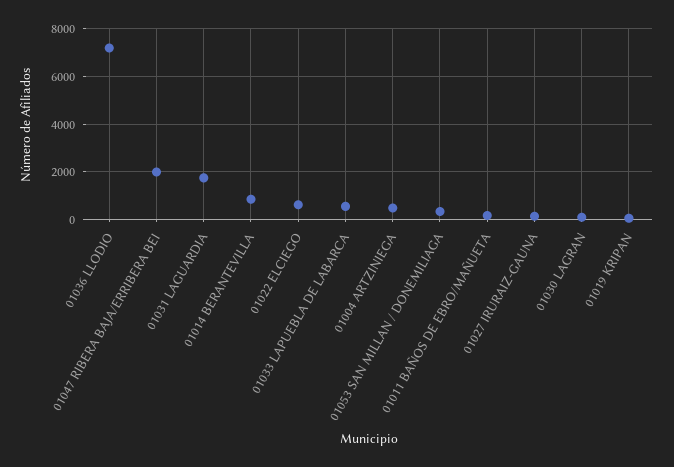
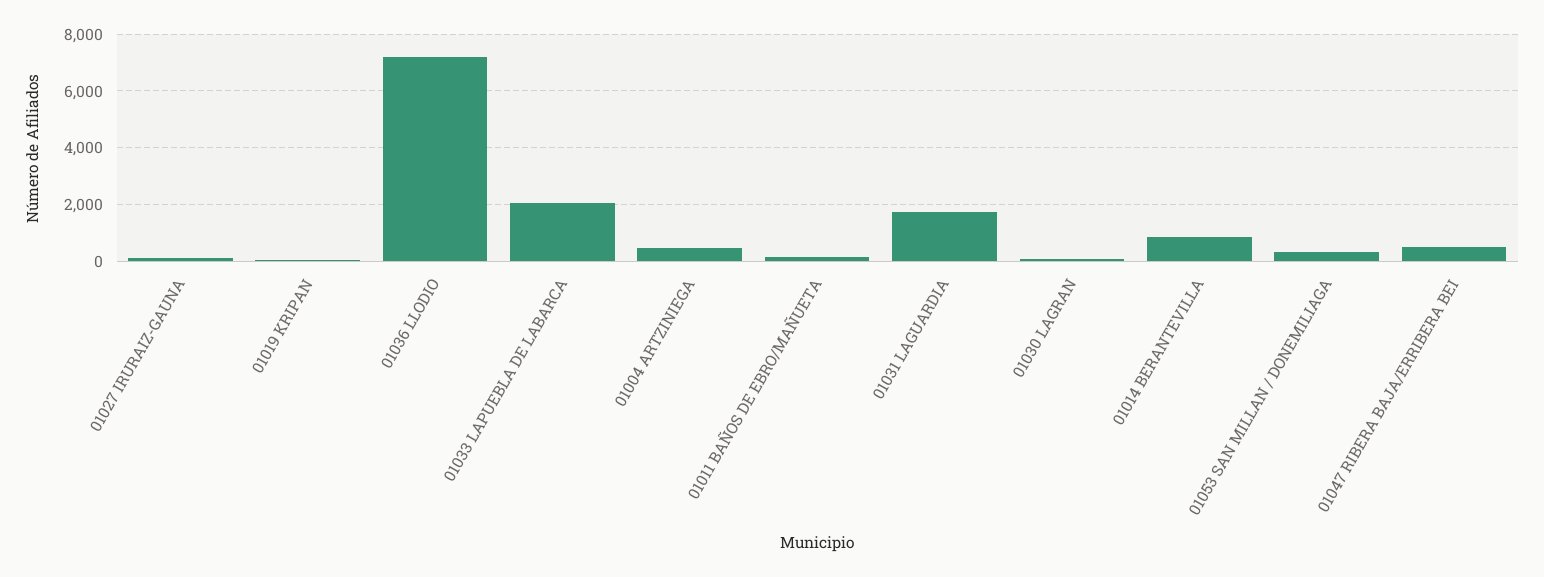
01047 RIBERA BAJA/ERRIBERA BEI: 2000 -> 500
01022 ELCIEGO: 500 -> none
01033 LAPUEBLA DE LABARCA: 500 -> 2000

